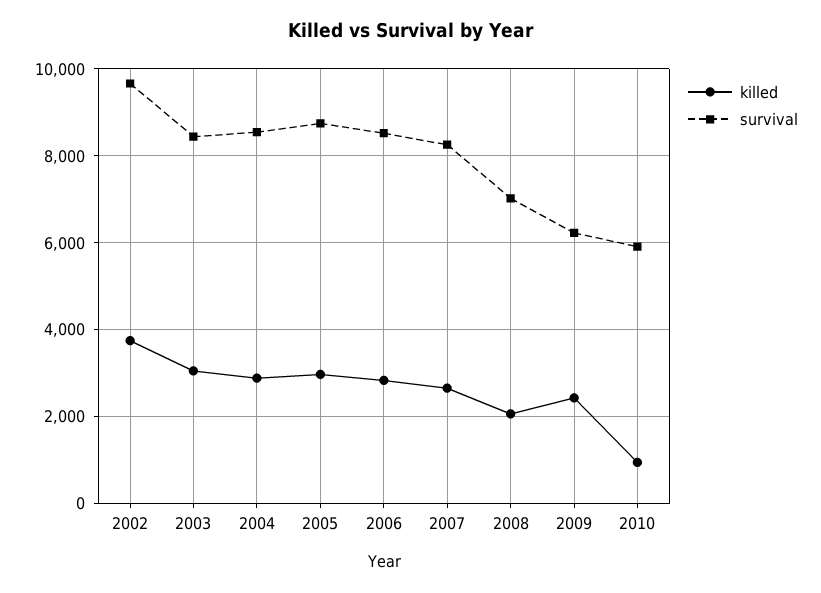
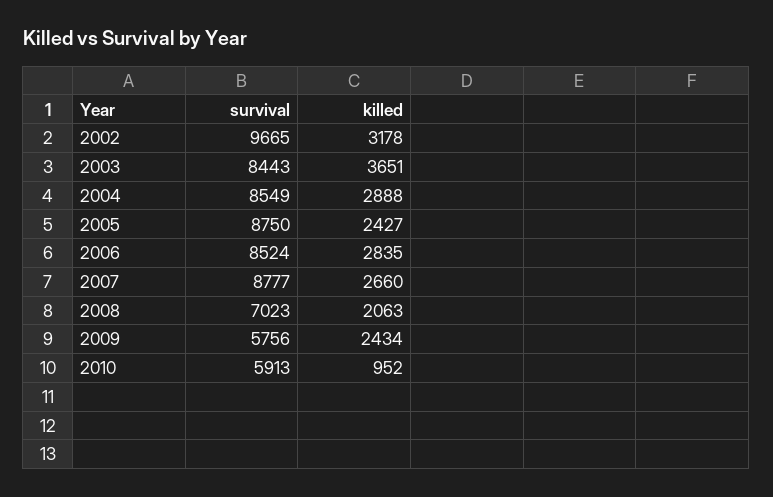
killed, 2002: 3800 -> 3178
killed, 2003: 3000 -> 3651
killed, 2005: 3000 -> 2427
survival, 2007: 8200 -> 8777
survival, 2009: 6200 -> 5756

